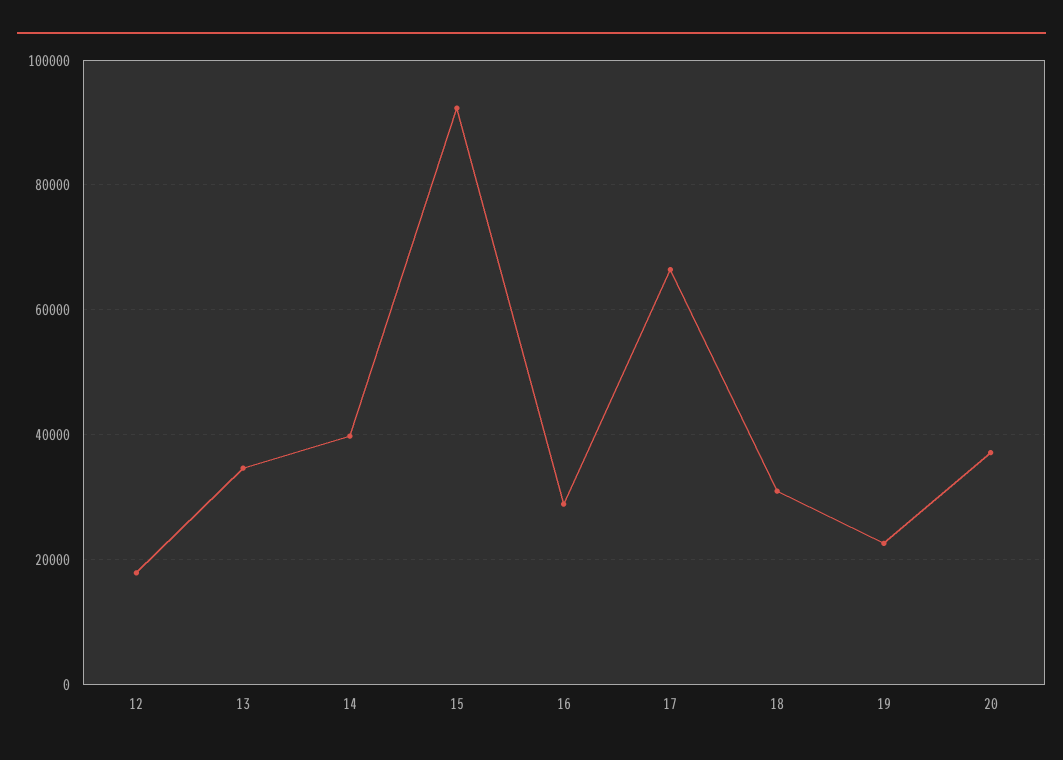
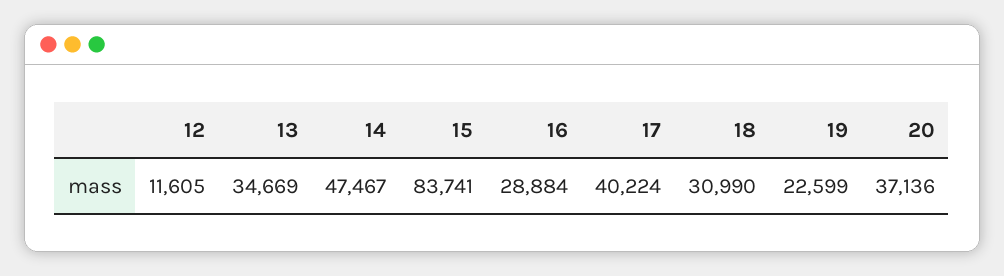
12: 18000 -> 11605
14: 40000 -> 47467
15: 92000 -> 83741
17: 66000 -> 40224

